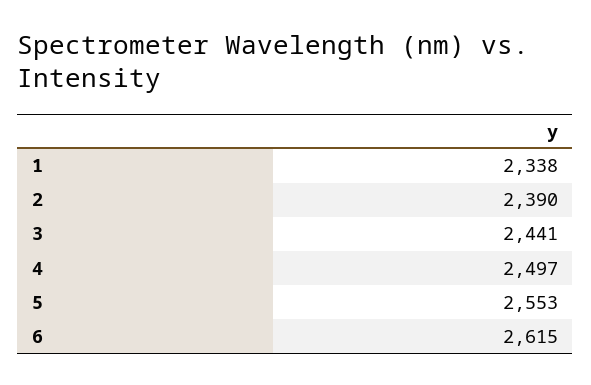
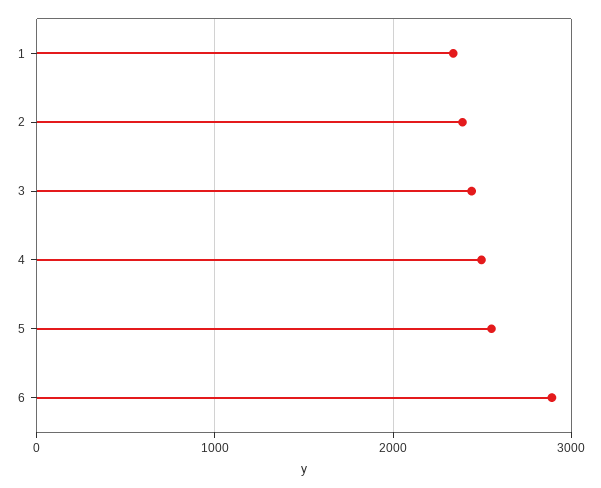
6: 2615 -> 2900

